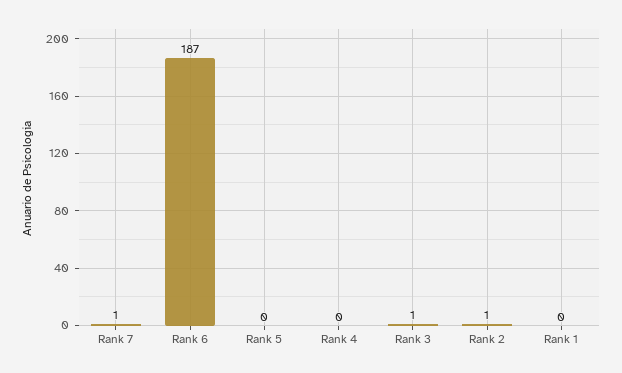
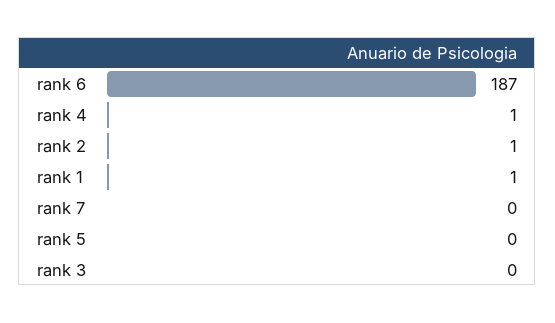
Rank 7: 1 -> 0
Rank 4: 0 -> 1
Rank 3: 1 -> 0
Rank 1: 0 -> 1

